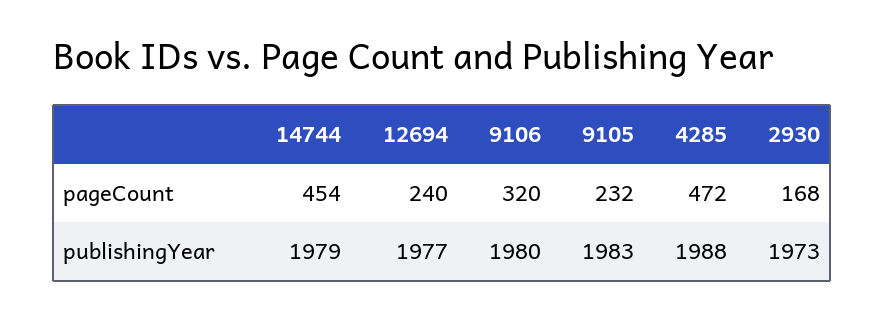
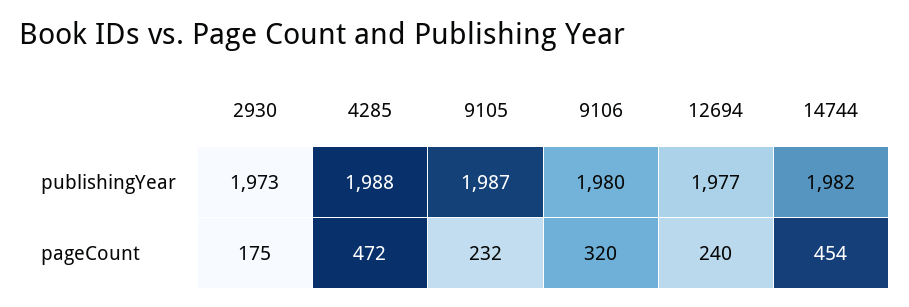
2930, pageCount: 168 -> 175
14744, publishingYear: 1979 -> 1982
9105, publishingYear: 1983 -> 1987

